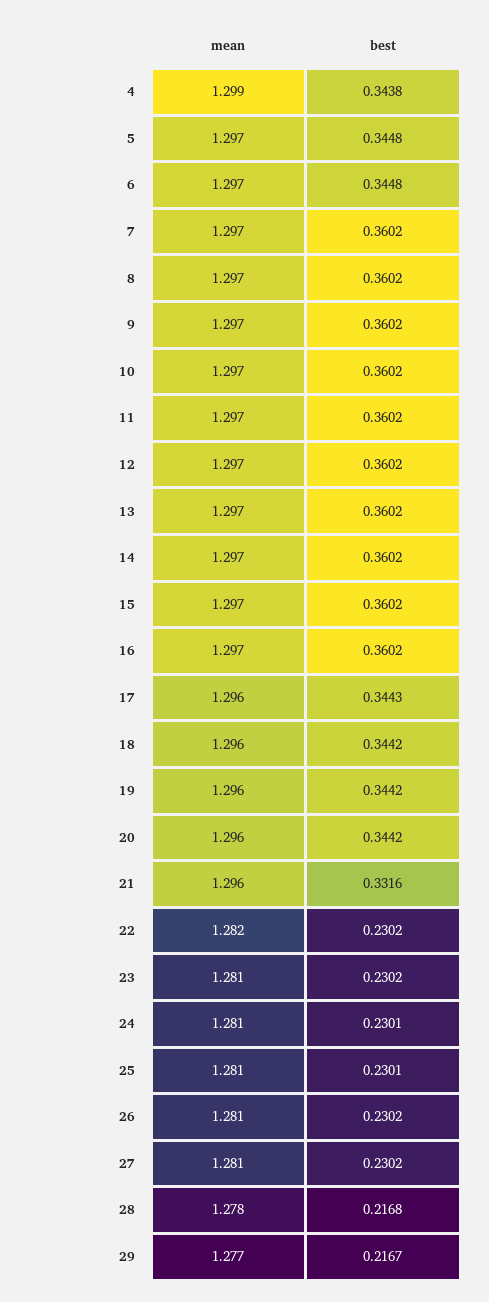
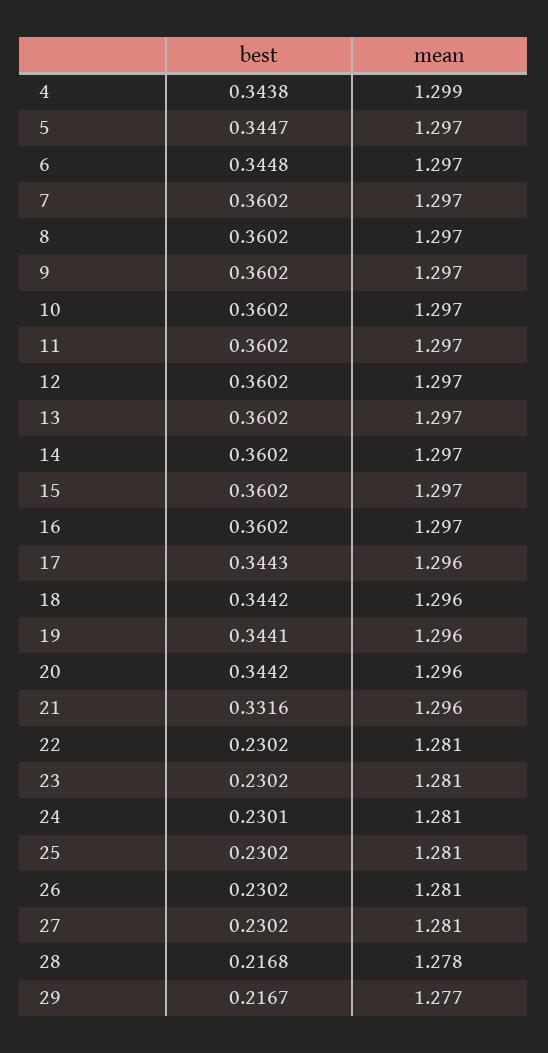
best, 5: 0.3448 -> 0.3447
best, 19: 0.3442 -> 0.3441
mean, 22: 1.282 -> 1.281
best, 25: 0.2301 -> 0.2302

